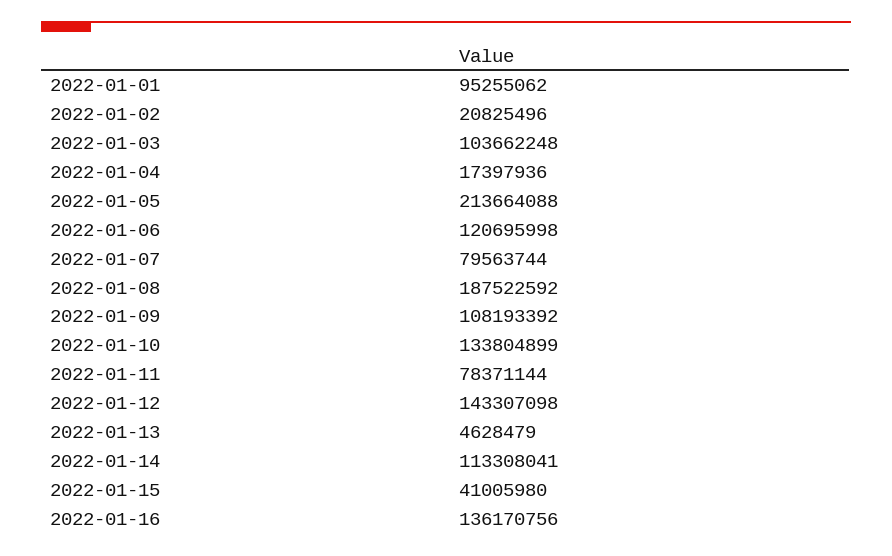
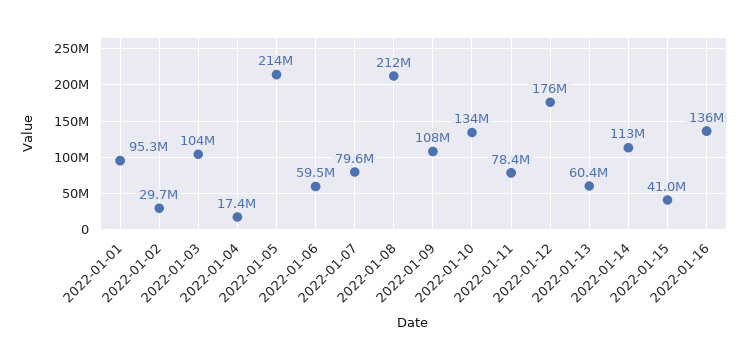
2022-01-02: 20825496 -> 29700000
2022-01-06: 120695998 -> 59500000
2022-01-08: 187522592 -> 212000000
2022-01-12: 143307098 -> 176000000
2022-01-13: 4628479 -> 60400000

